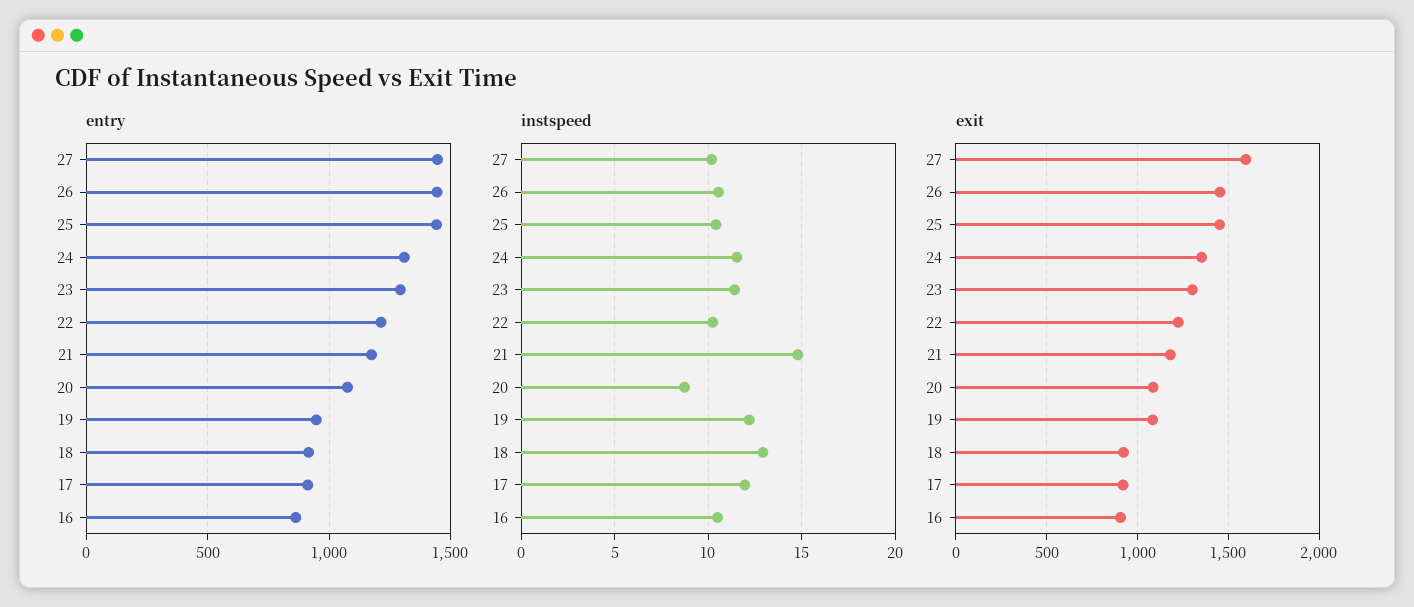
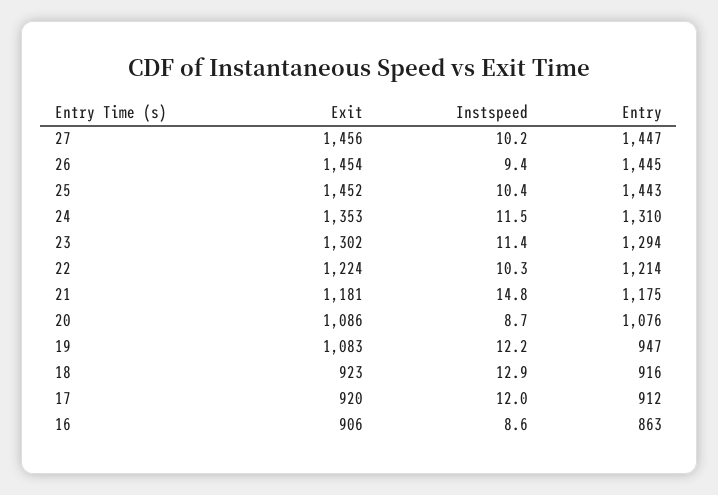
instspeed, 26: 10.5 -> 9.4
instspeed, 16: 10.5 -> 8.6
exit, 27: 1600 -> 1456

